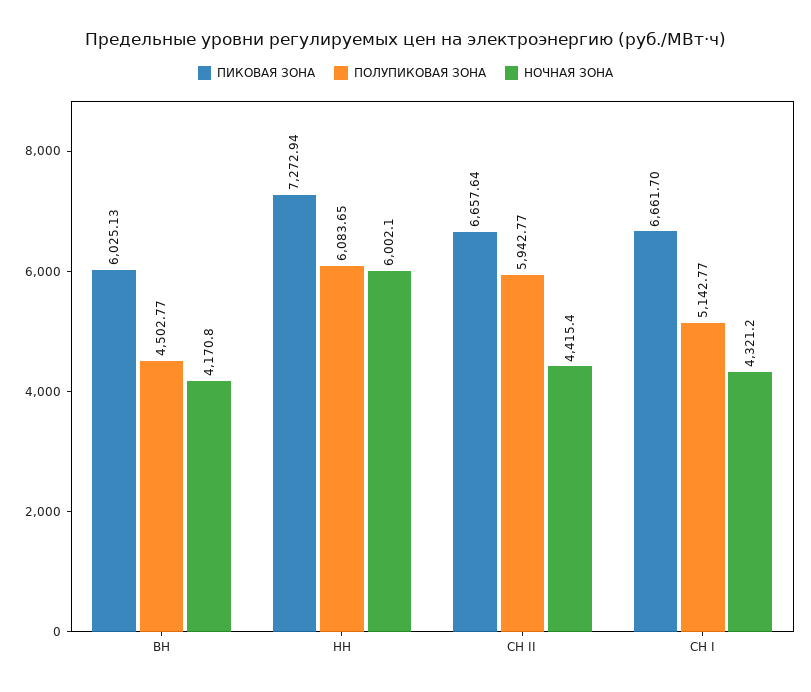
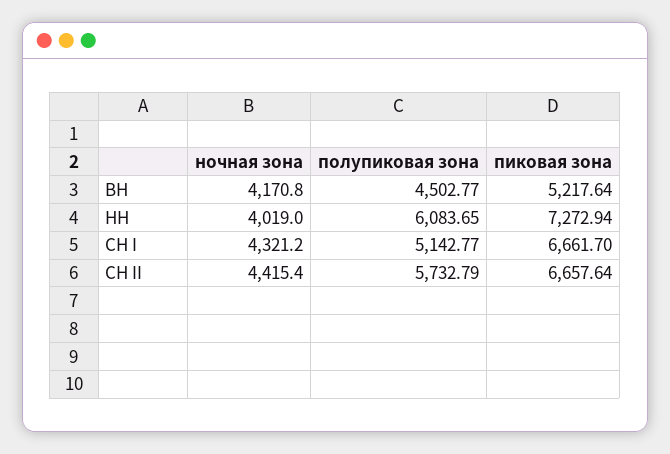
ПИКОВАЯ ЗОНА, ВН: 6025.13 -> 5217.64
НОЧНАЯ ЗОНА, НН: 6002.1 -> 4019
ПОЛУПИКОВАЯ ЗОНА, СН II: 5942.77 -> 5732.79

